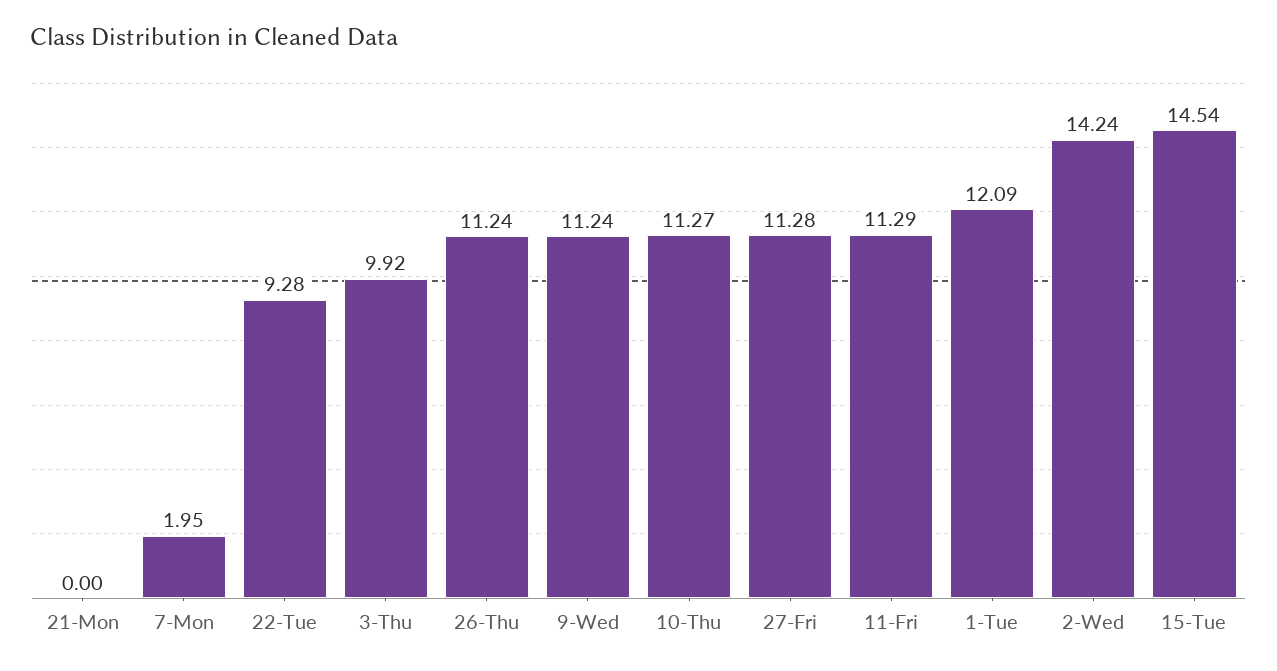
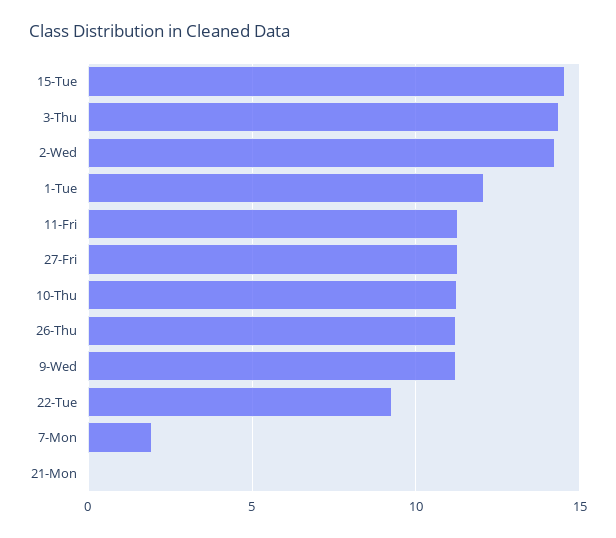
3-Thu: 9.92 -> 14.5

